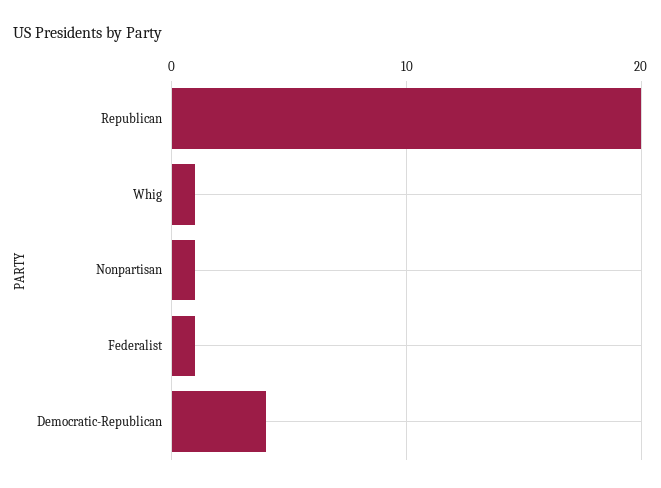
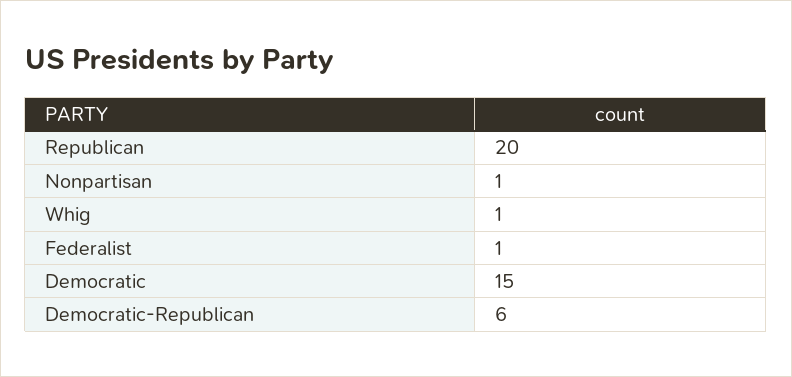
Democratic-Republican: 4 -> 6
Democratic: none -> 15

